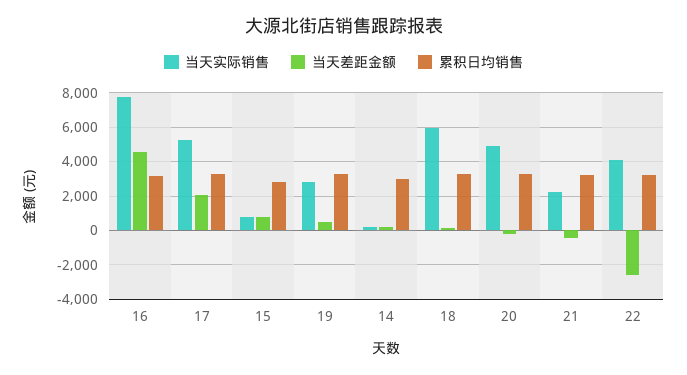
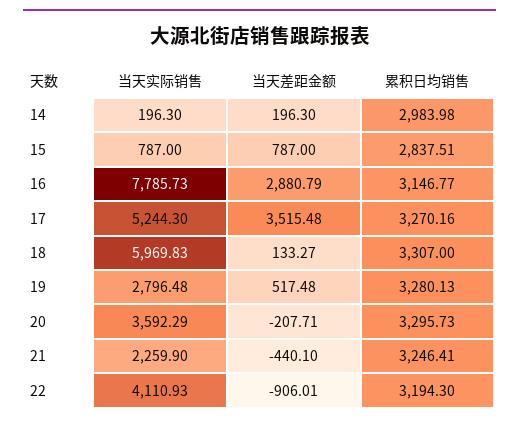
当天差距金额, 16: 4500 -> 2880.79
当天差距金额, 17: 2000 -> 3515.48
当天实际销售, 20: 5000 -> 3592.29
当天差距金额, 22: -2500 -> -906.01

